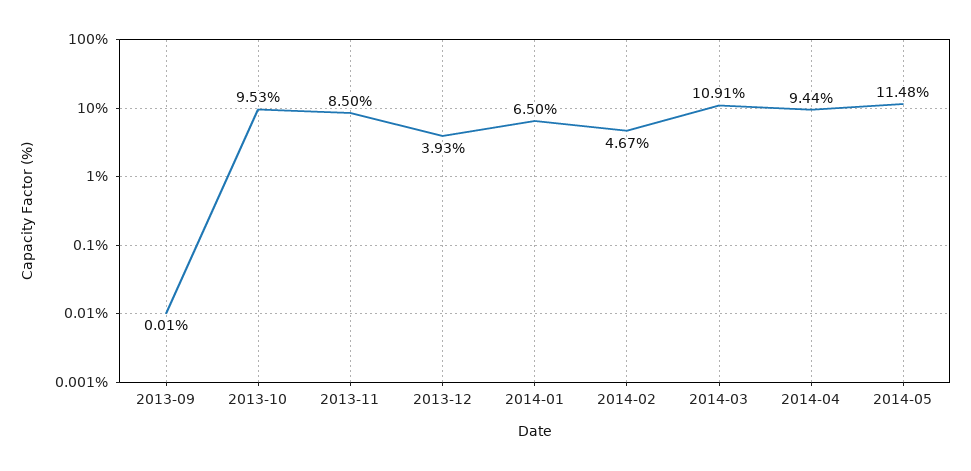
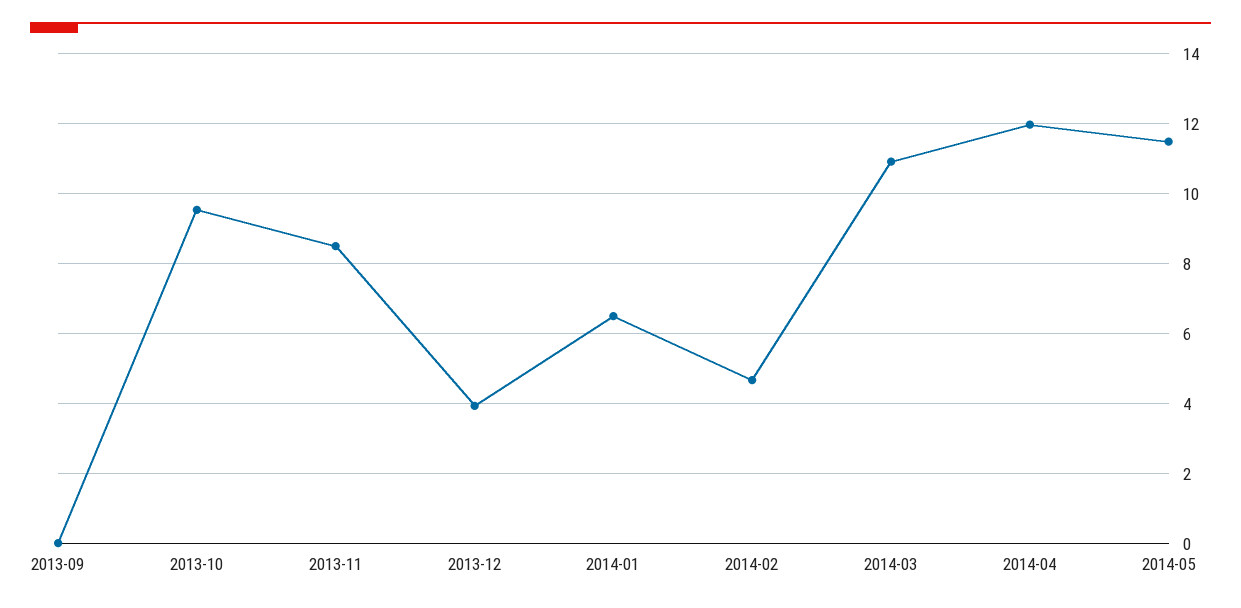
2014-04: 9.44 -> 12

